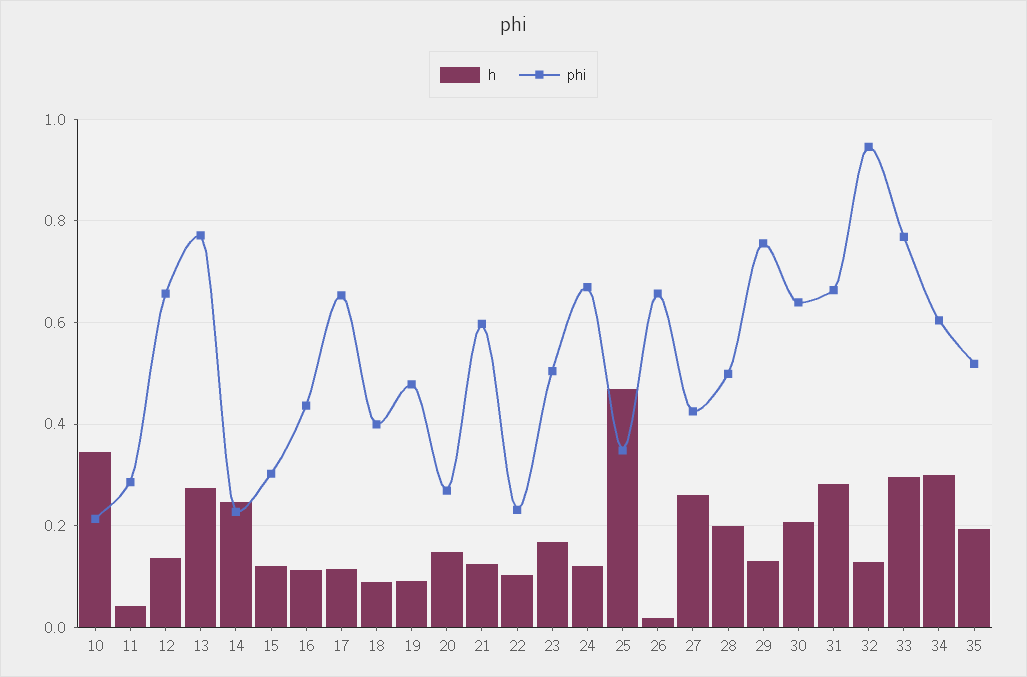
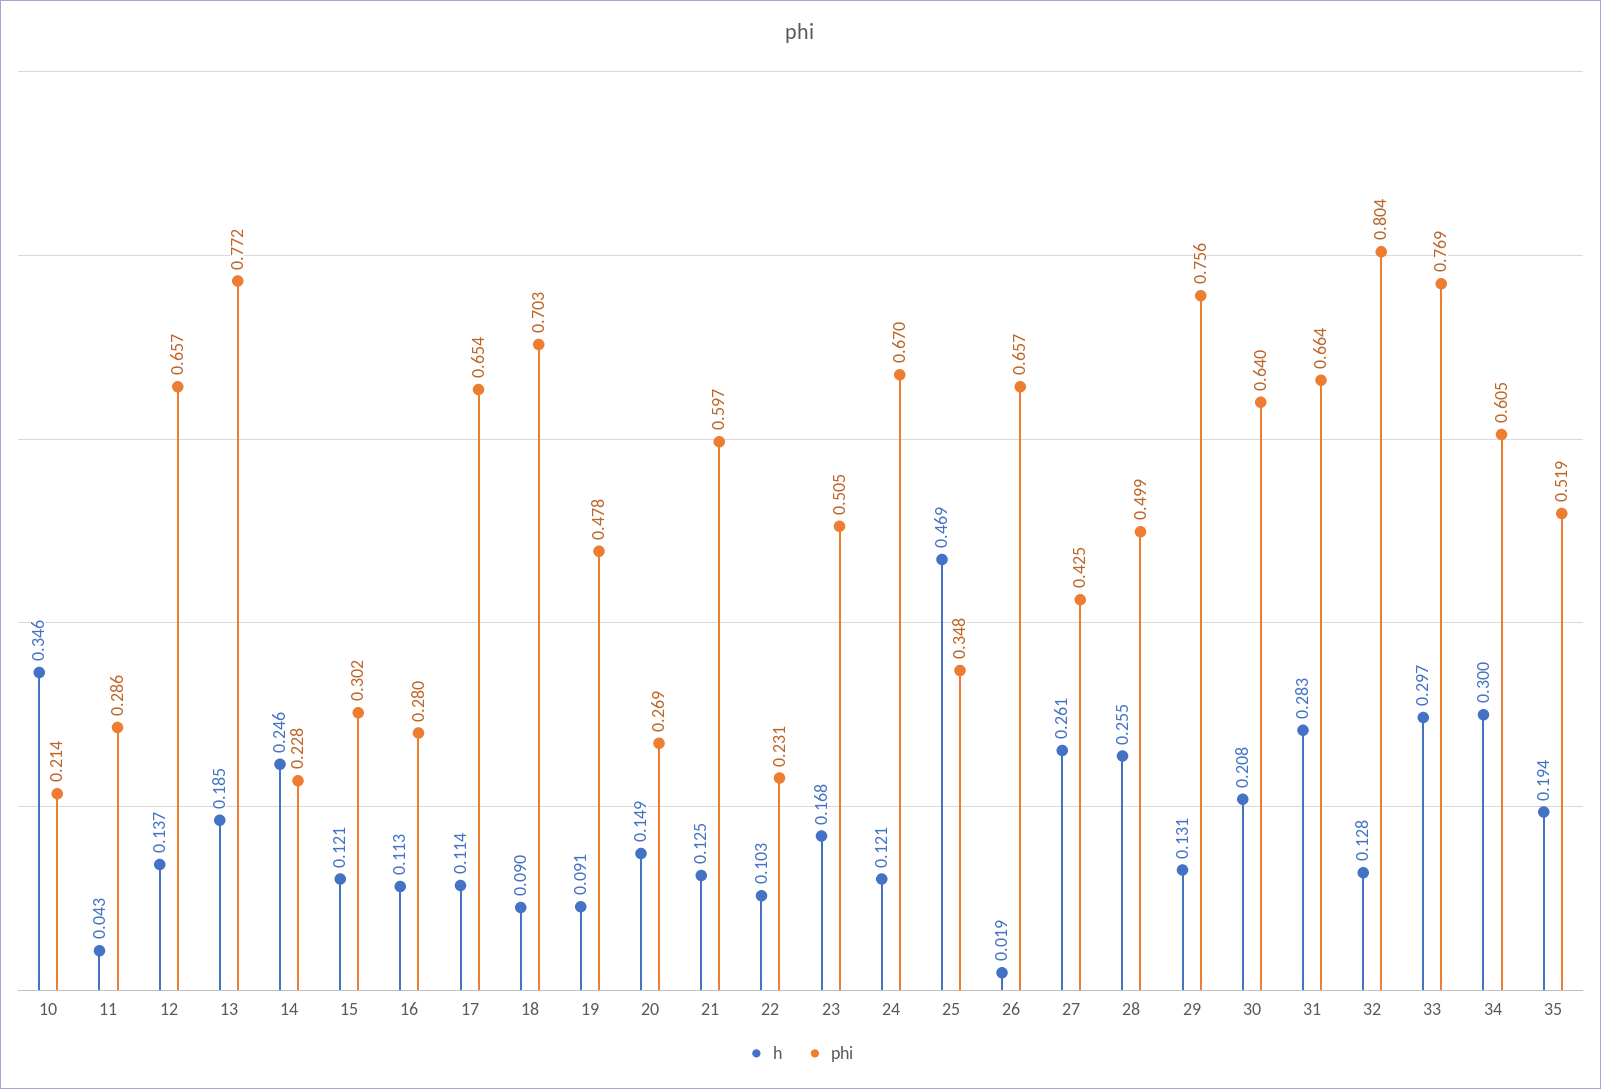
h, 13: 0.28 -> 0.185
phi, 16: 0.44 -> 0.28
phi, 18: 0.4 -> 0.703
h, 28: 0.2 -> 0.255
phi, 32: 0.94 -> 0.804

